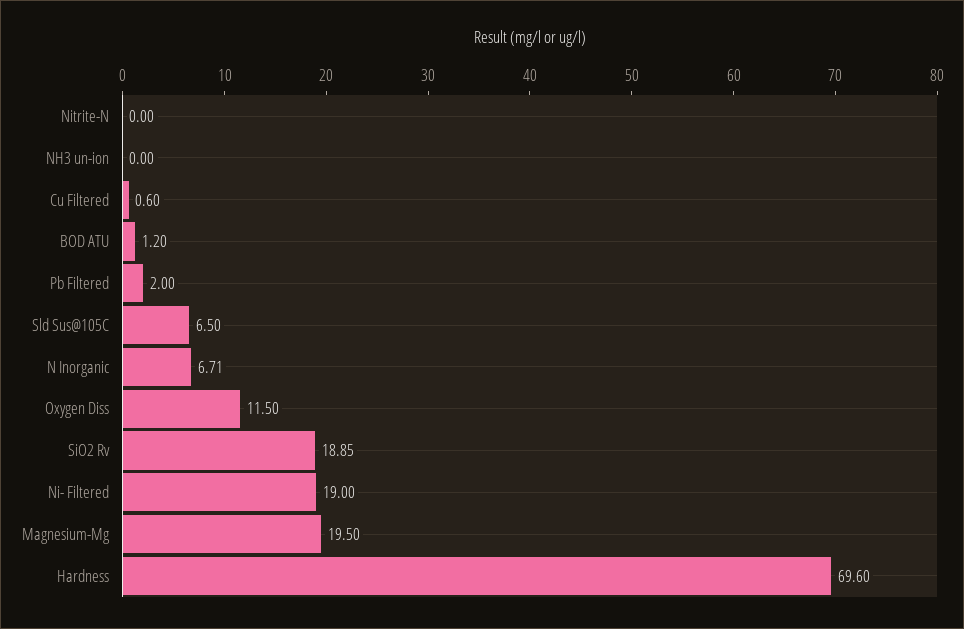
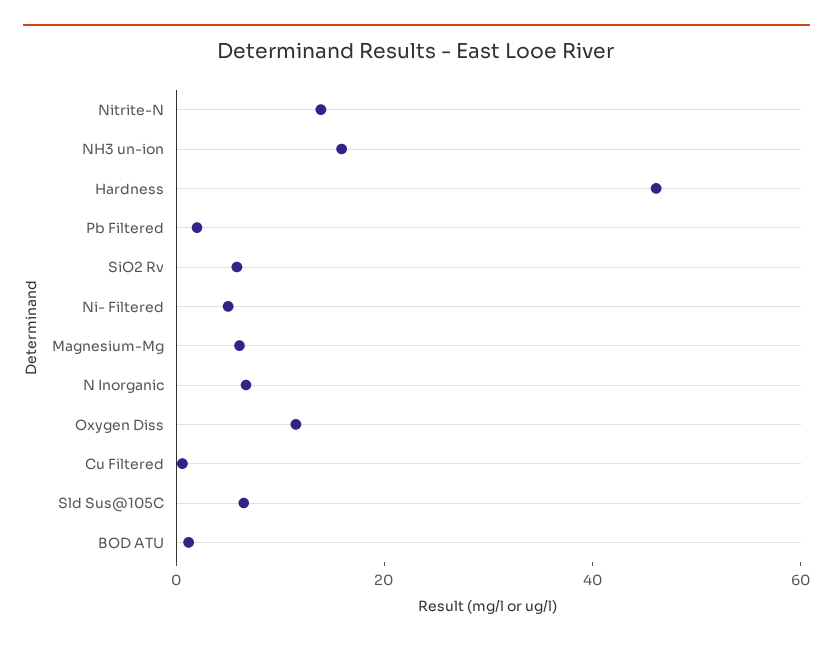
Nitrite-N: 0 -> 15
NH3 un-ion: 0 -> 15
SiO2 Rv: 18.85 -> 5
Ni- Filtered: 19 -> 5
Magnesium-Mg: 19.5 -> 5
Hardness: 69.6 -> 45

